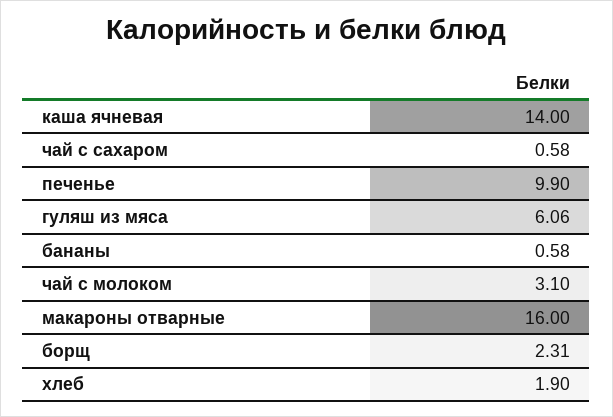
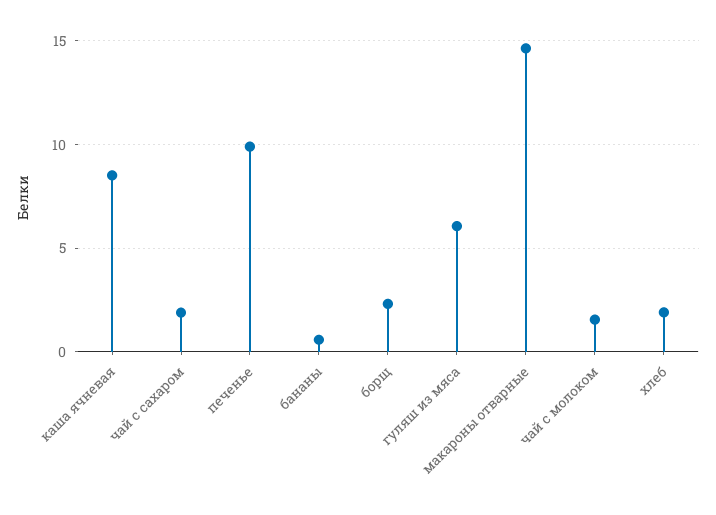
каша ячневая: 14 -> 8.5
чай с сахаром: 0.58 -> 2
чай с молоком: 3.1 -> 1.5
макароны отварные: 16 -> 14.5

